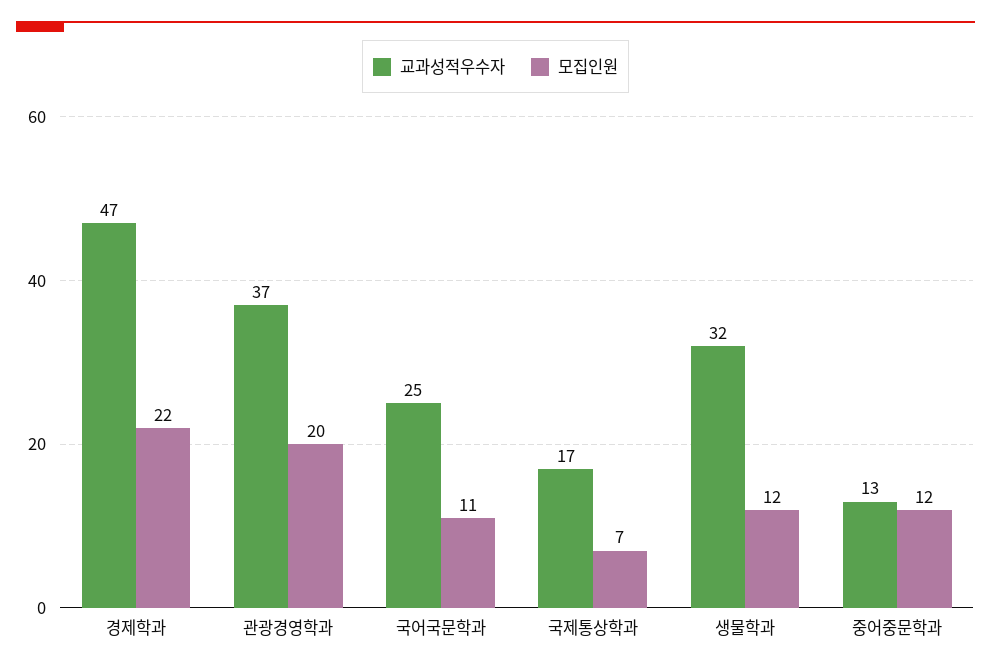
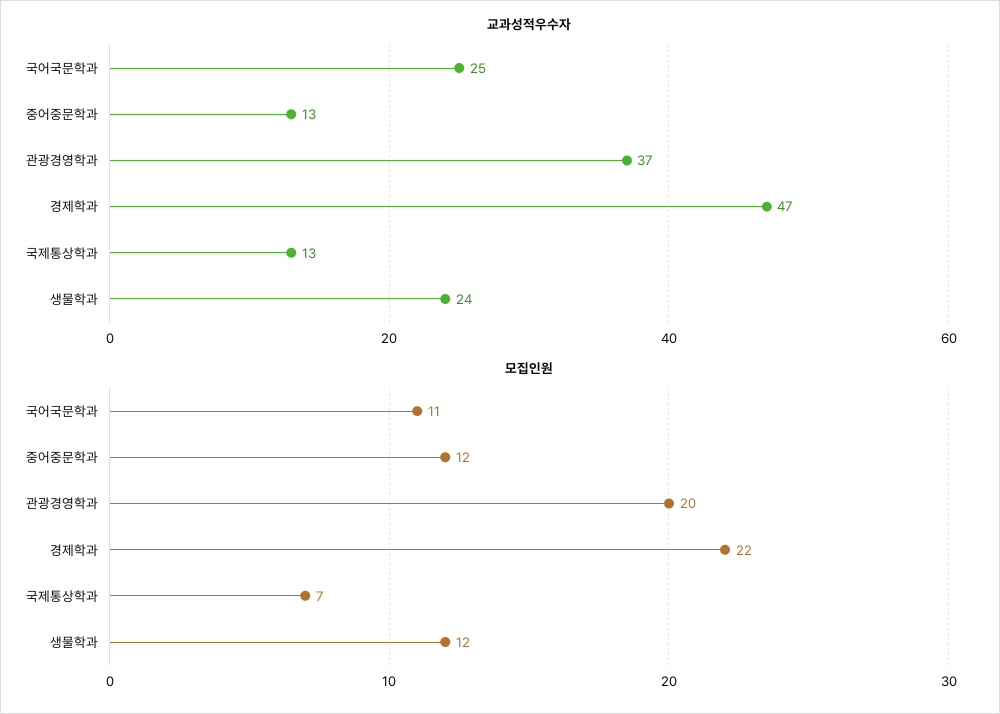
교과성적우수자, 국제통상학과: 17 -> 13
교과성적우수자, 생물학과: 32 -> 24

